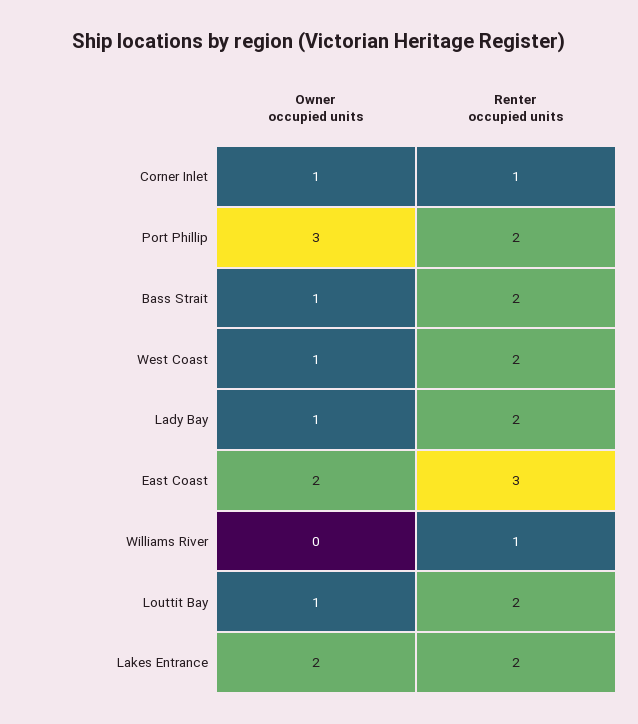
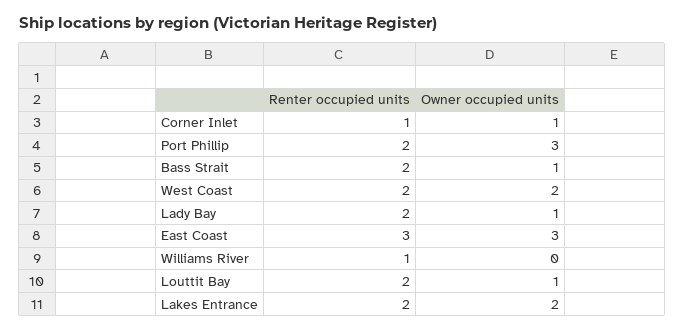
Owner occupied units, West Coast: 1 -> 2
Owner occupied units, East Coast: 2 -> 3

